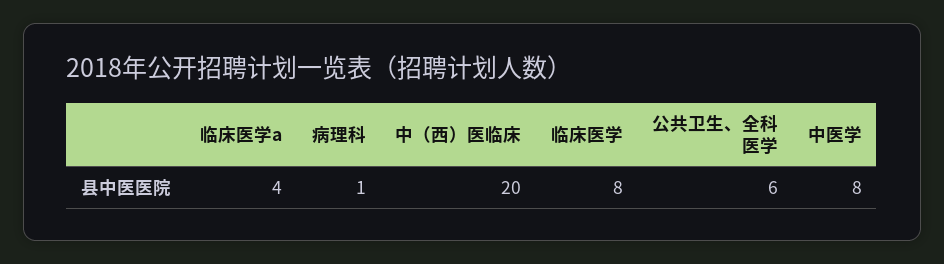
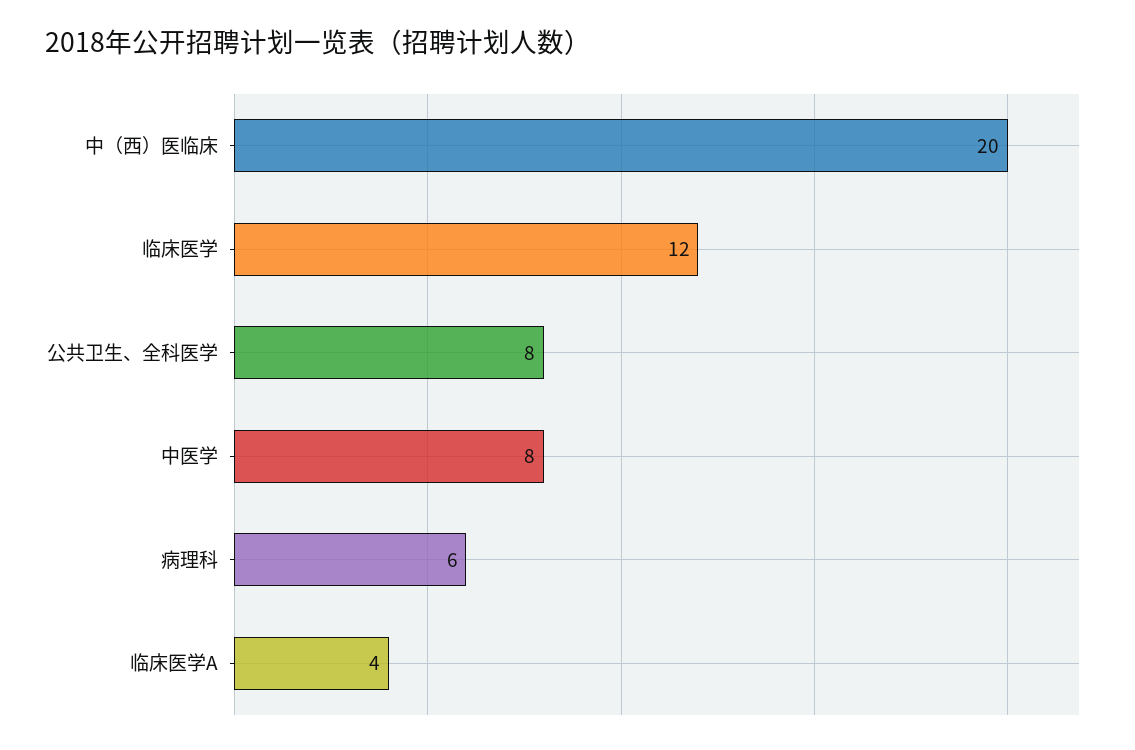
病理科: 1 -> 6
临床医学: 8 -> 12
公共卫生、全科医学: 6 -> 8

